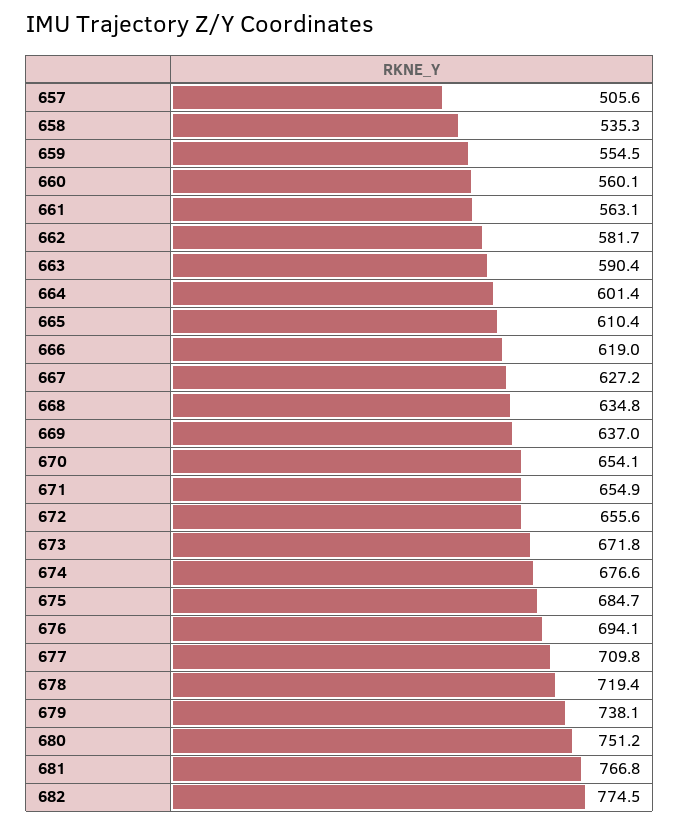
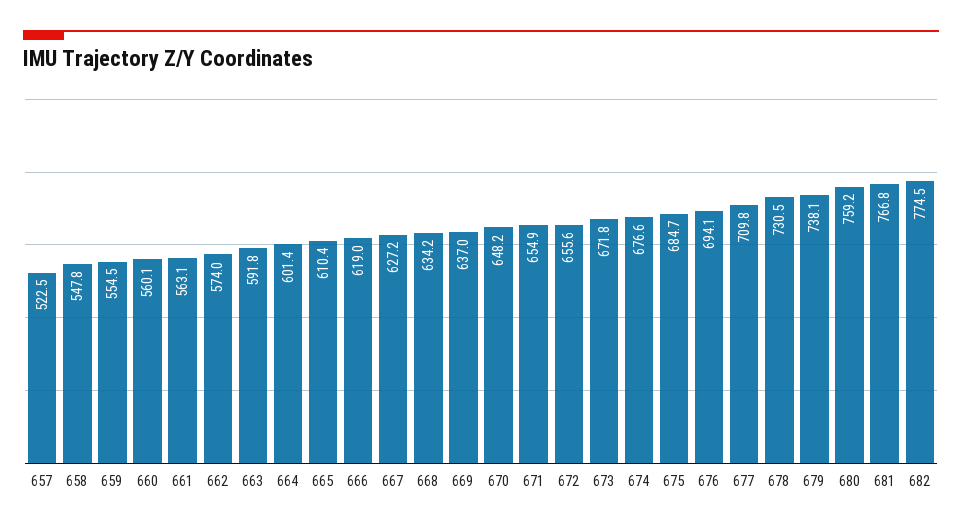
657: 505.6 -> 522.5
658: 535.3 -> 547.8
662: 581.7 -> 574
663: 590.4 -> 591.8
668: 634.8 -> 634.2
670: 654.1 -> 648.2
678: 719.4 -> 730.5
680: 751.2 -> 759.2

